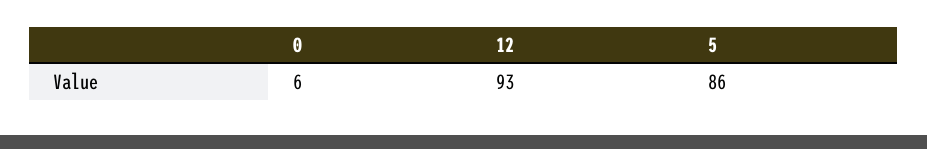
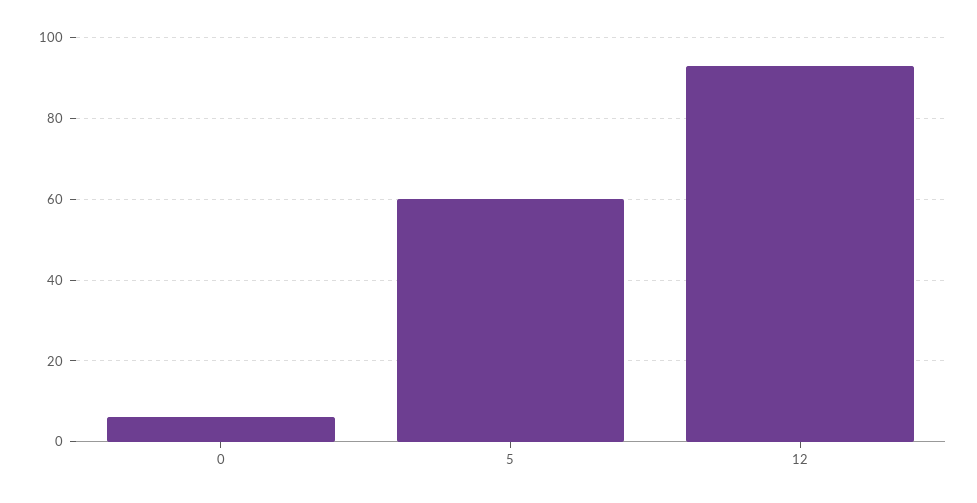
5: 86 -> 60

